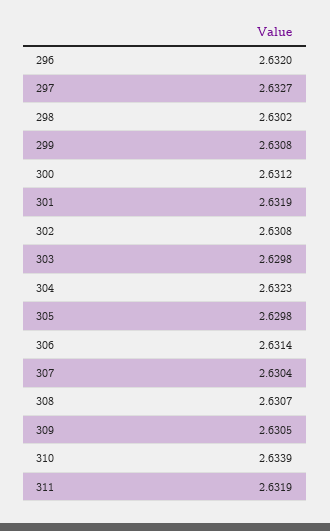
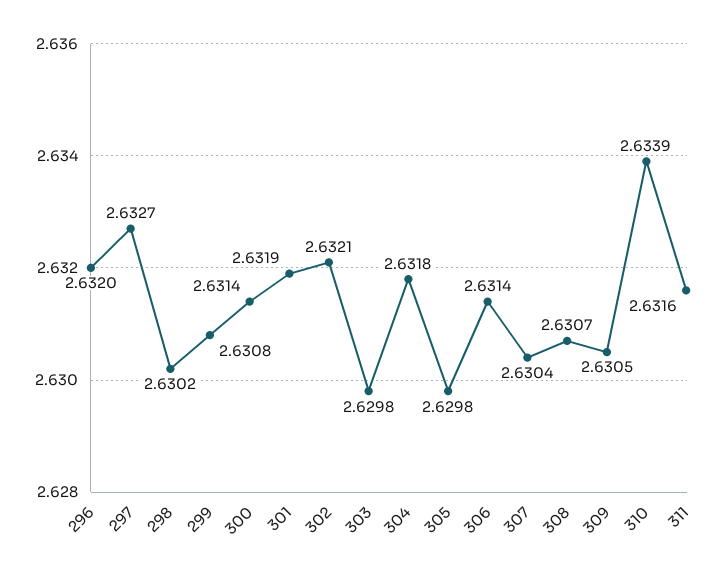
300: 2.6312 -> 2.6314
302: 2.6308 -> 2.6321
304: 2.6323 -> 2.6318
311: 2.6319 -> 2.6316

